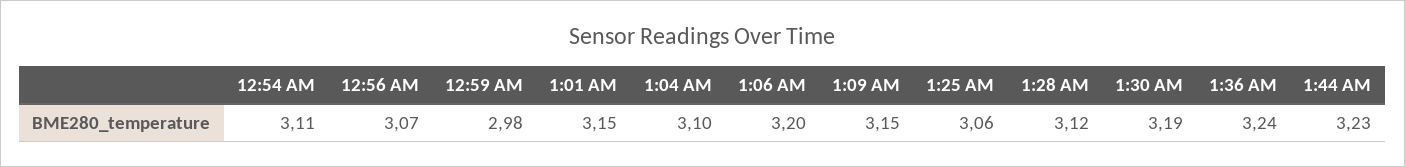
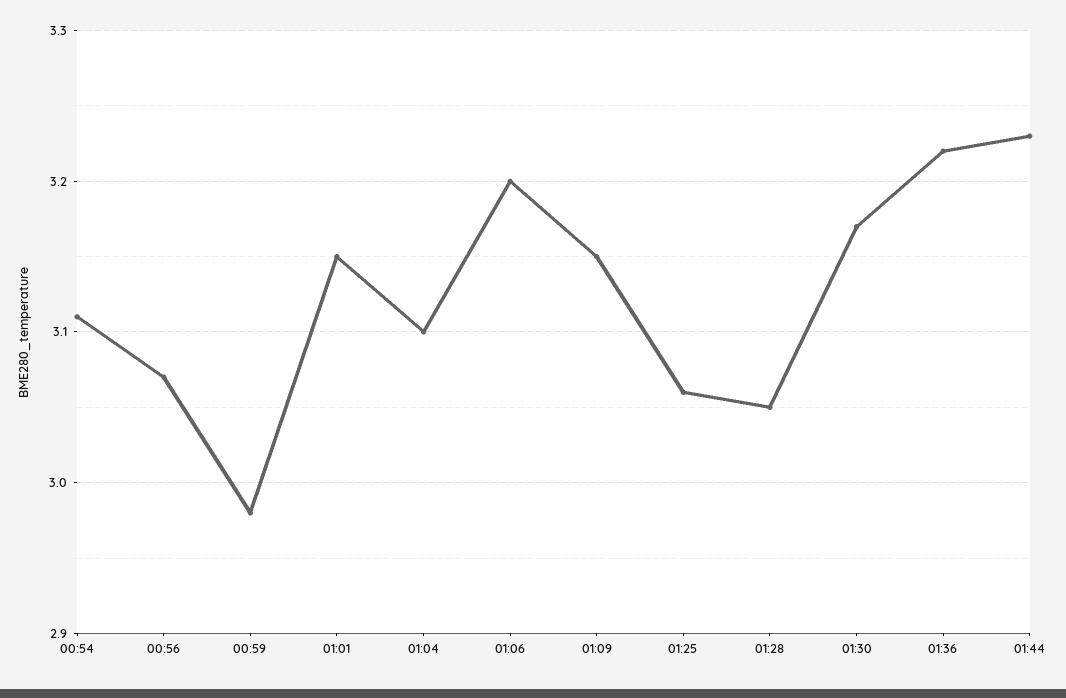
1:28 AM: 3.12 -> 3.05
1:30 AM: 3.19 -> 3.17
1:36 AM: 3.24 -> 3.22

